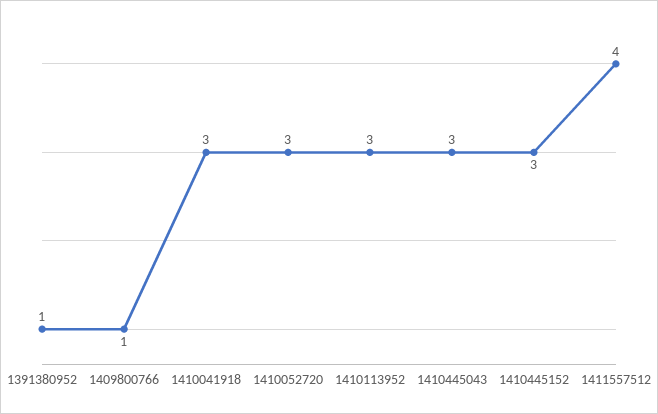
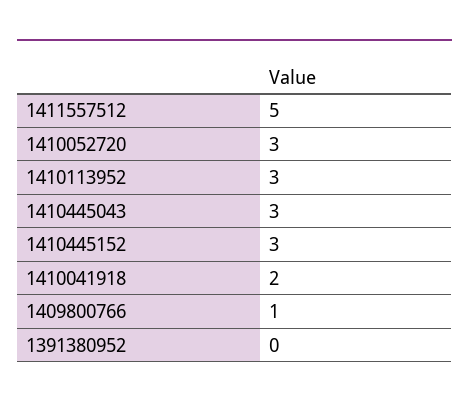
1391380952: 1 -> 0
1410041918: 3 -> 2
1411557512: 4 -> 5

